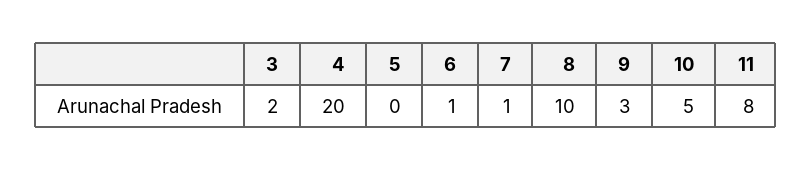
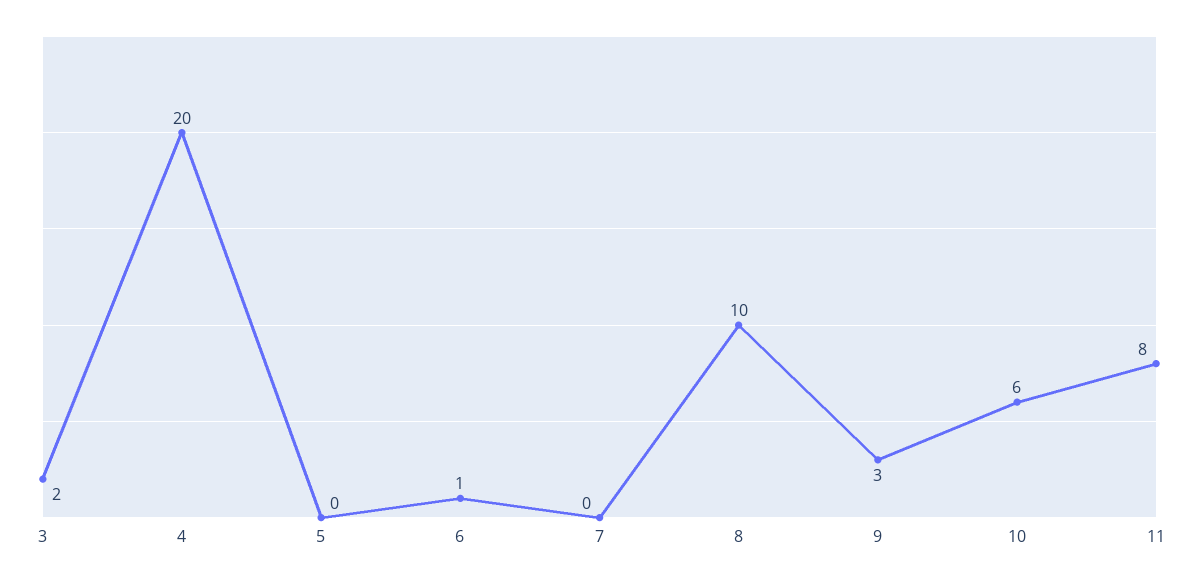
7: 1 -> 0
10: 5 -> 6

